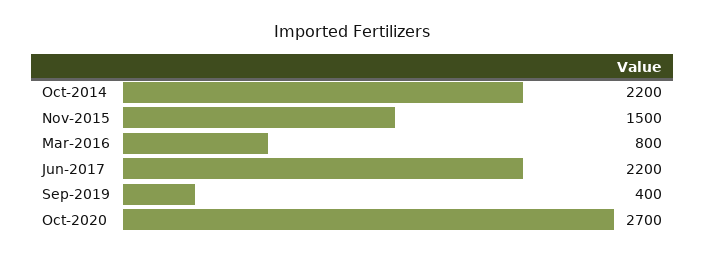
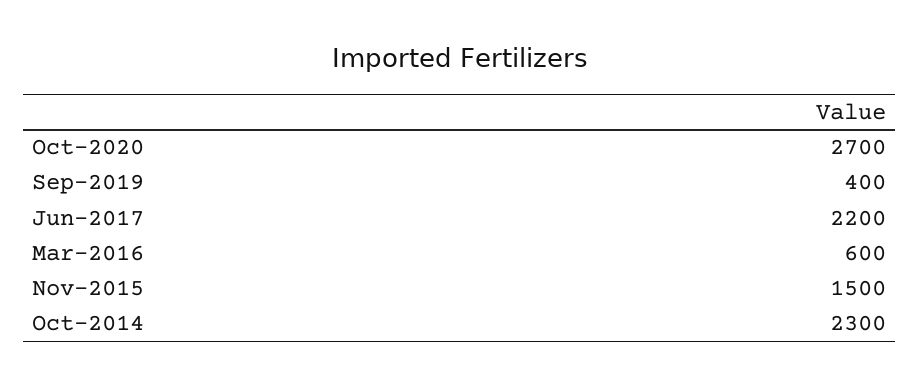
Oct-2014: 2200 -> 2300
Mar-2016: 800 -> 600

